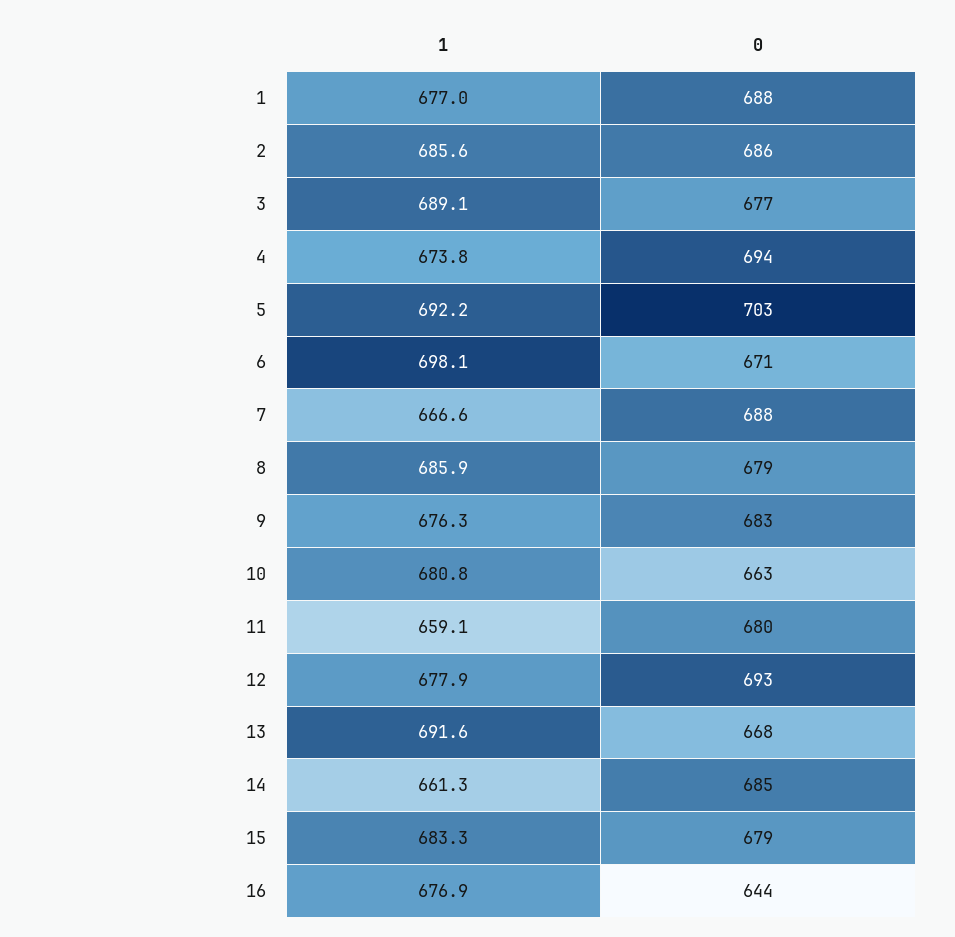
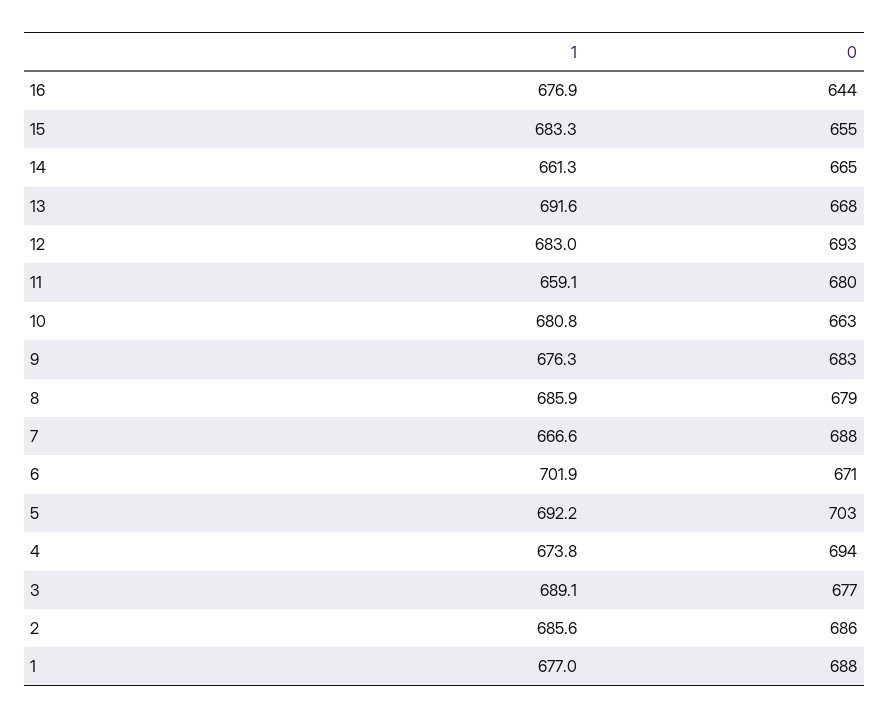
1, 6: 698.1 -> 701.9
1, 12: 677.9 -> 683
0, 14: 685 -> 665
0, 15: 679 -> 655

